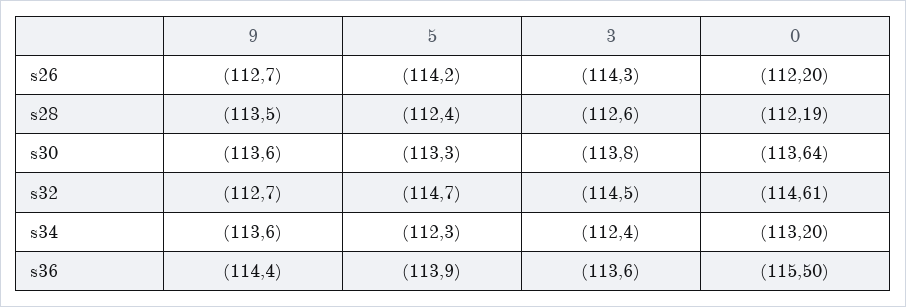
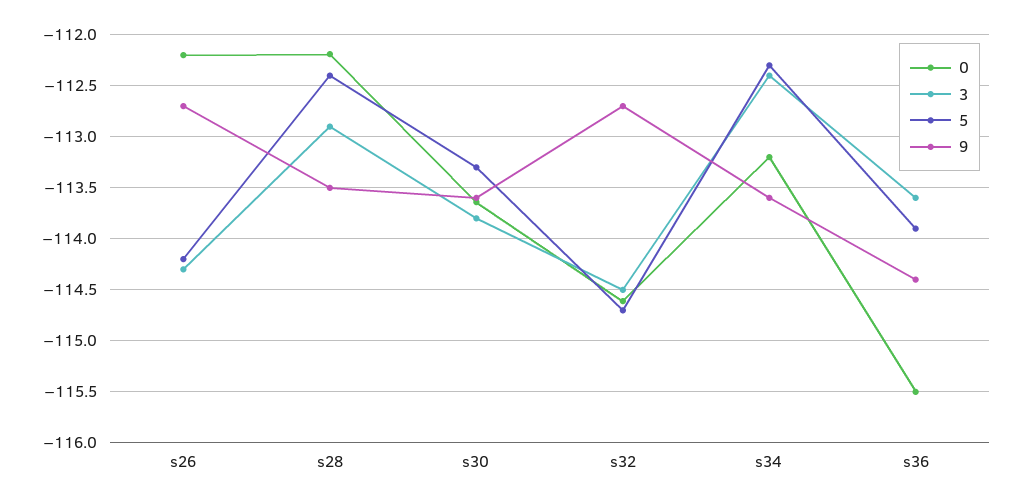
3, s28: -112.6 -> -112.9

